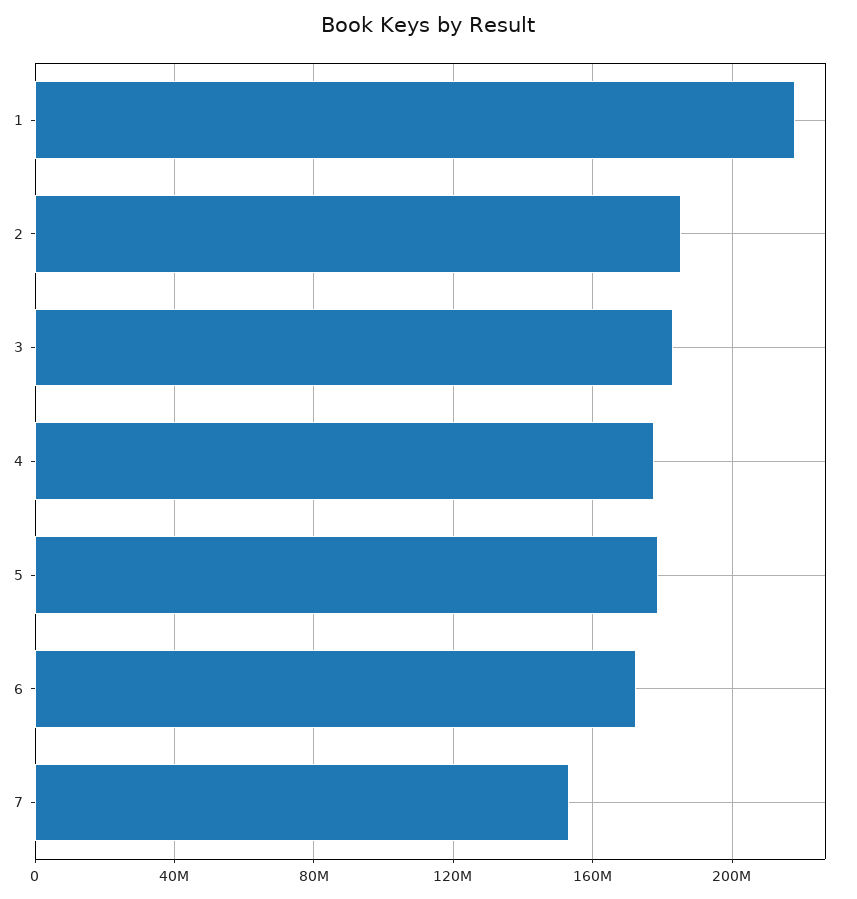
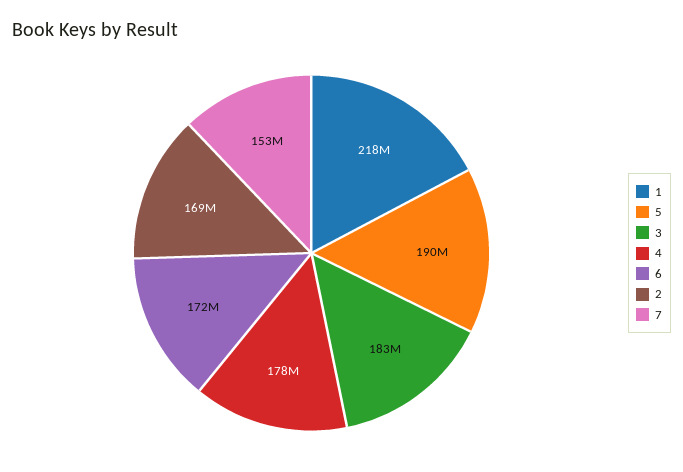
2: 185000000 -> 169000000
5: 180000000 -> 190000000

